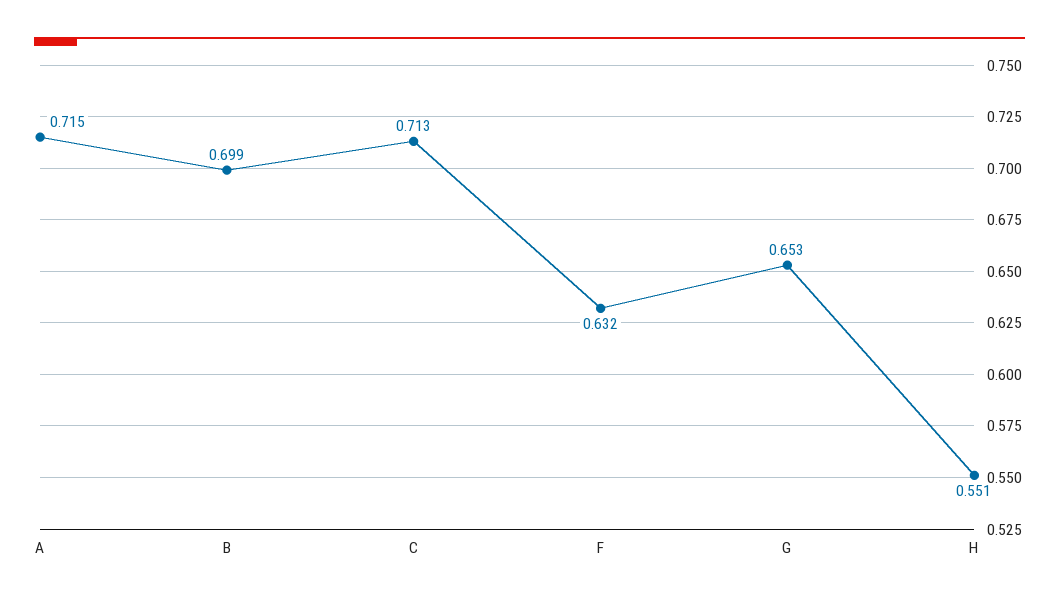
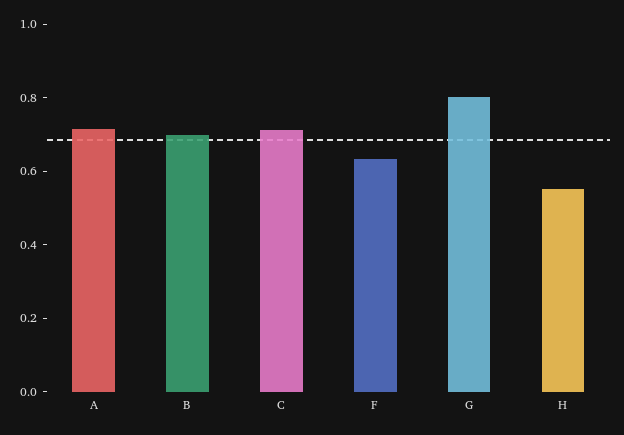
G: 0.653 -> 0.8

